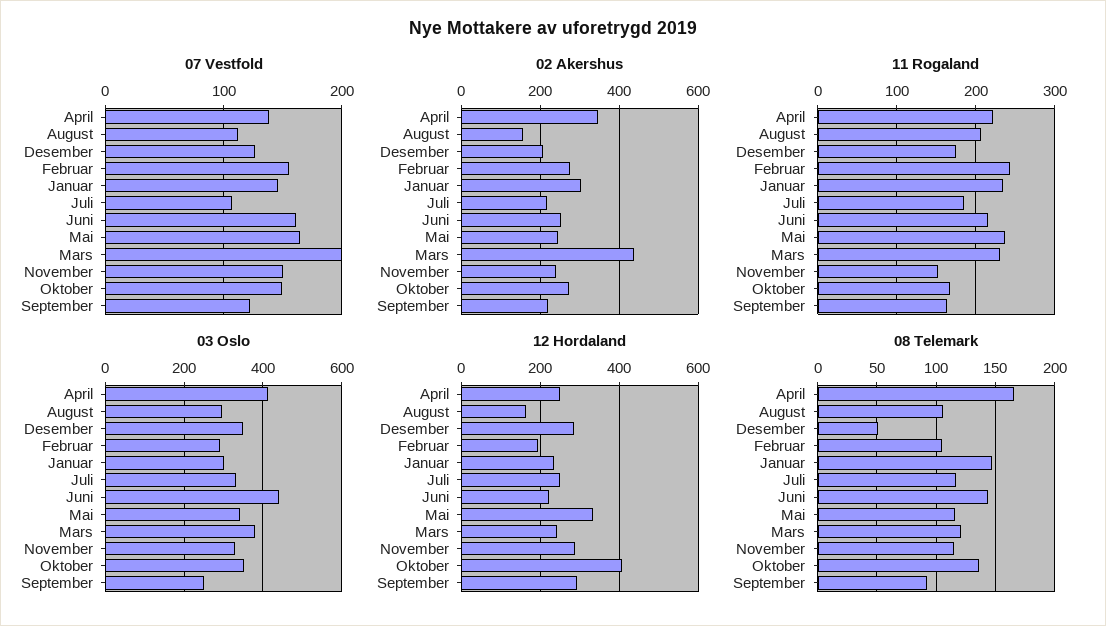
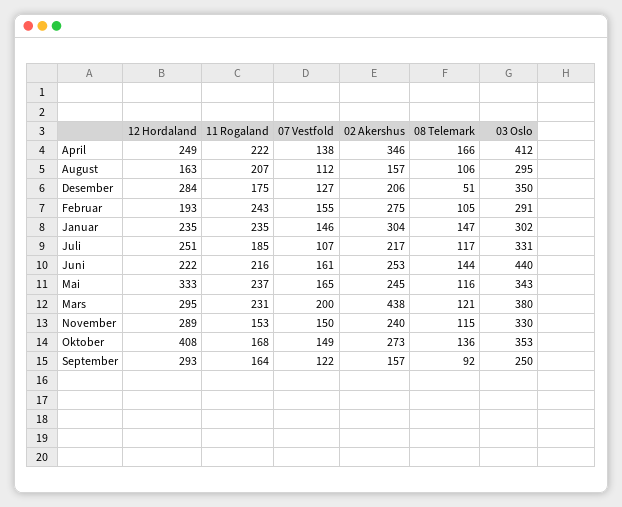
02 Akershus, September: 220 -> 157
12 Hordaland, Mars: 240 -> 295

